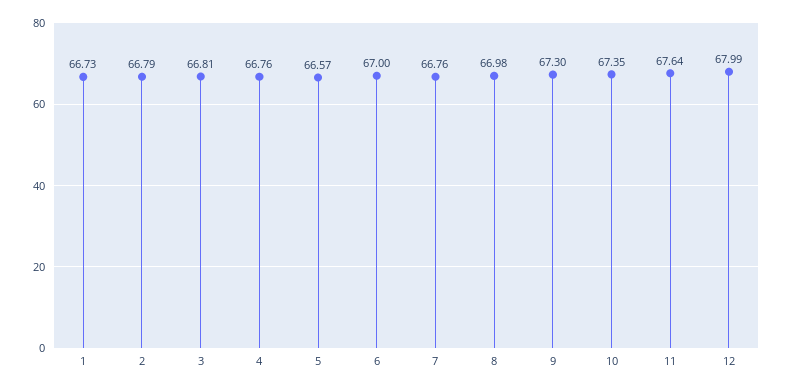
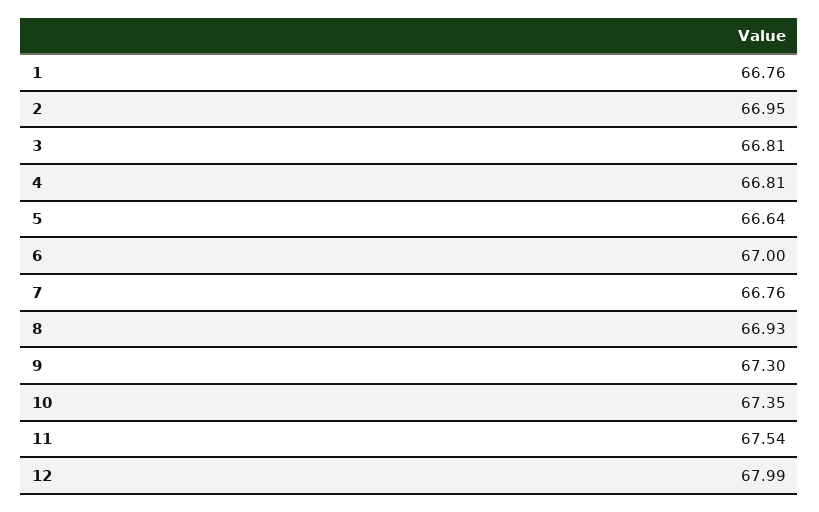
1: 66.73 -> 66.76
2: 66.79 -> 66.95
4: 66.76 -> 66.81
5: 66.57 -> 66.64
8: 66.98 -> 66.93
11: 67.64 -> 67.54

